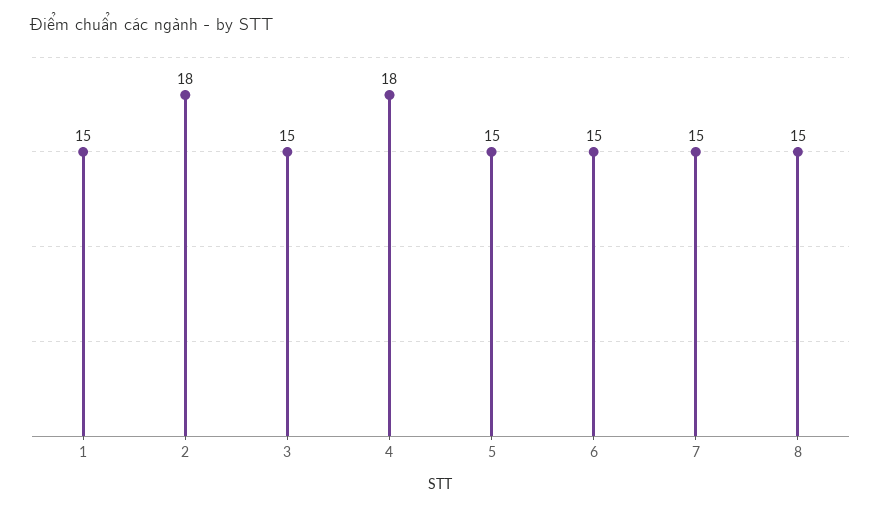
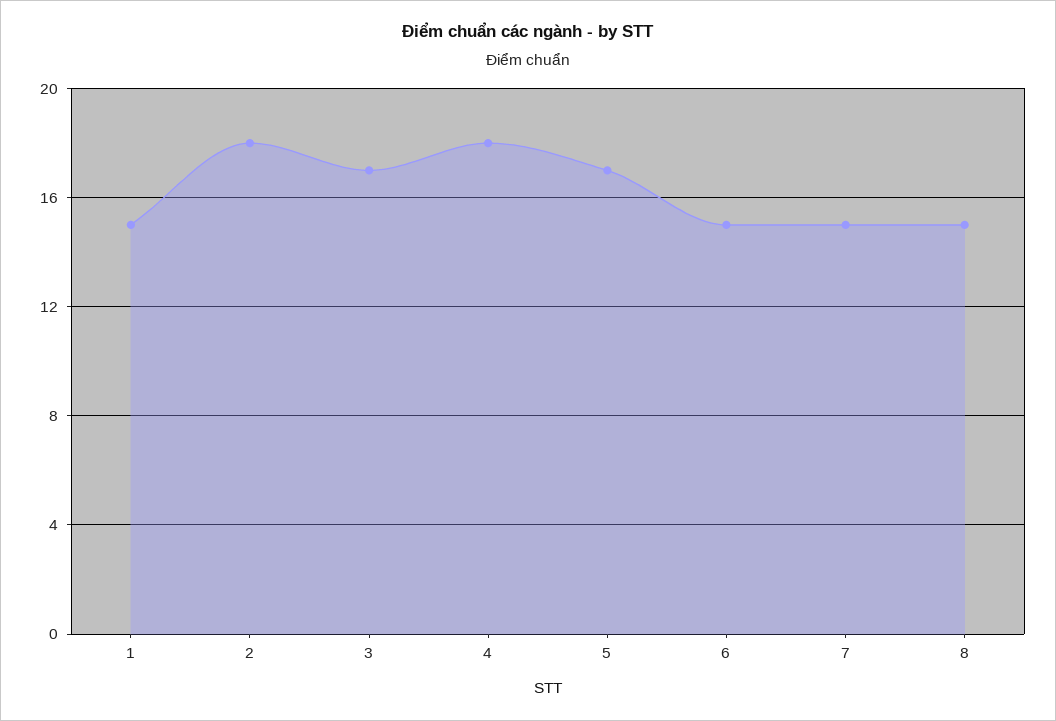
3: 15 -> 17
5: 15 -> 17

